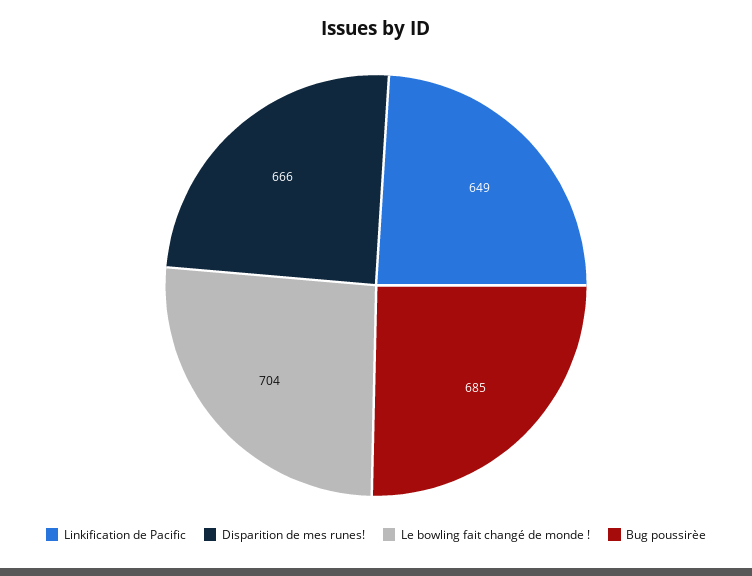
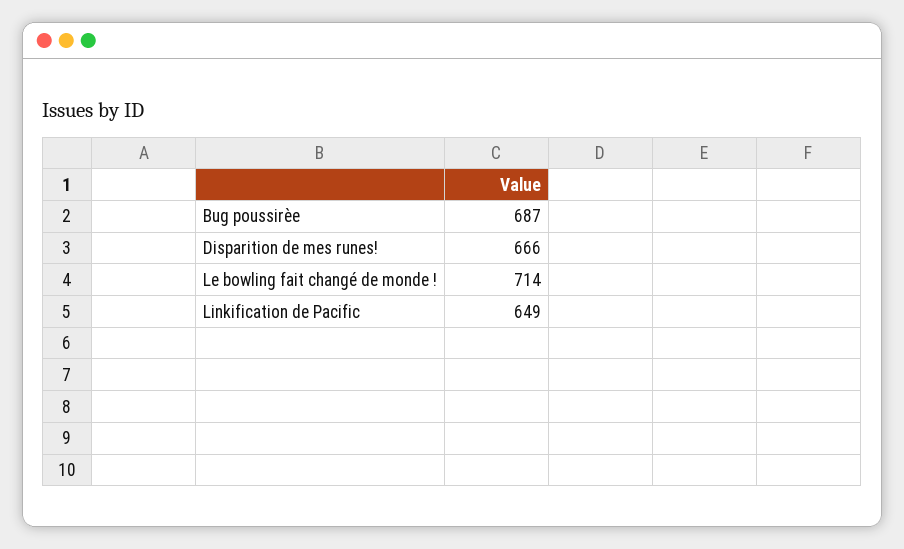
Le bowling fait changé de monde !: 704 -> 714
Bug poussirèe: 685 -> 687

